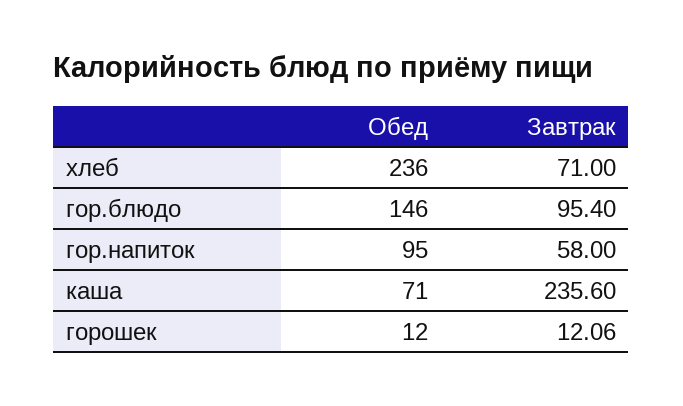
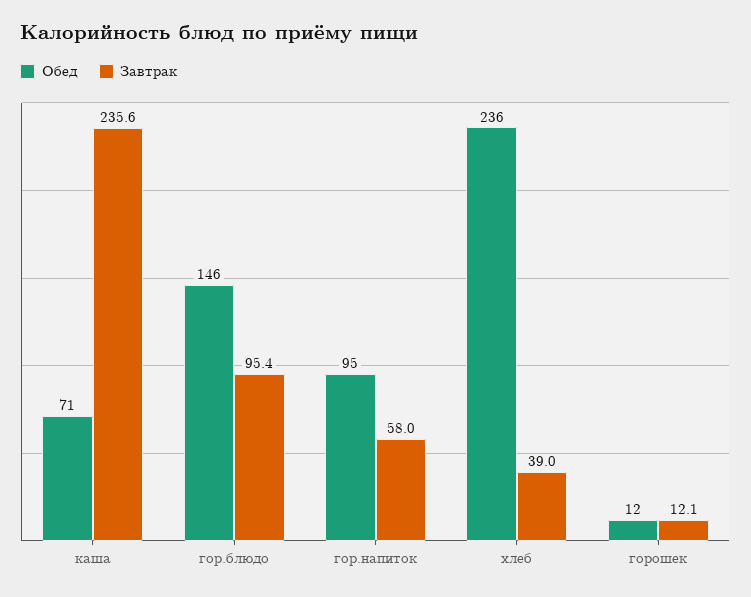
Завтрак, хлеб: 71 -> 39

